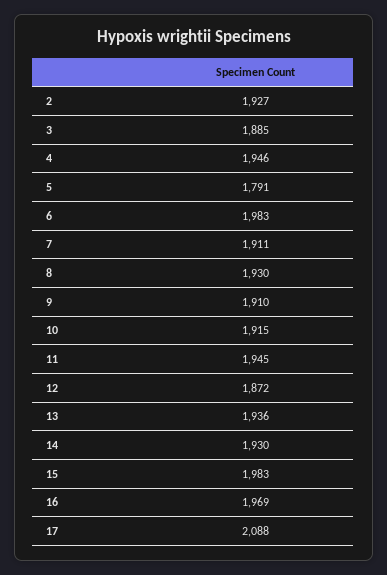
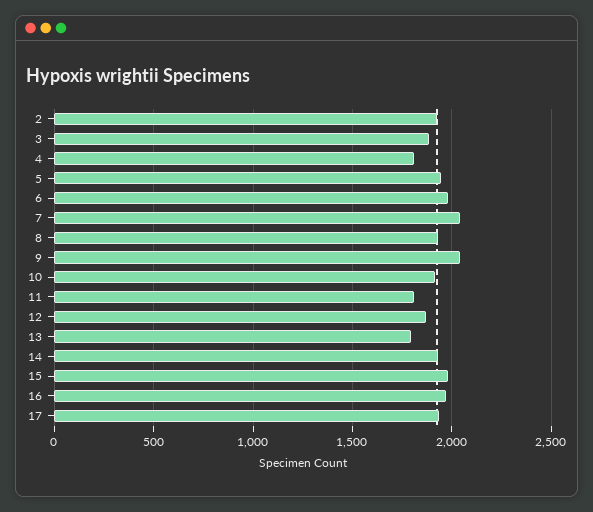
4: 1946 -> 1800
5: 1791 -> 1950
7: 1911 -> 2050
9: 1910 -> 2050
11: 1945 -> 1800
13: 1936 -> 1800
17: 2088 -> 1950

